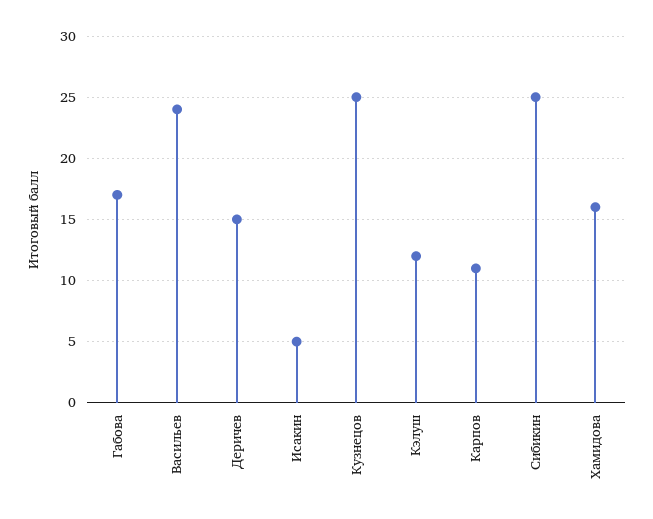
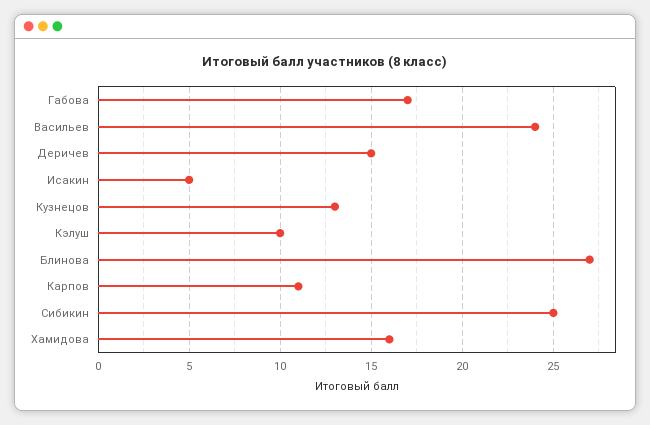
Кузнецов: 25 -> 13
Кэлуш: 12 -> 10
Блинова: none -> 27

